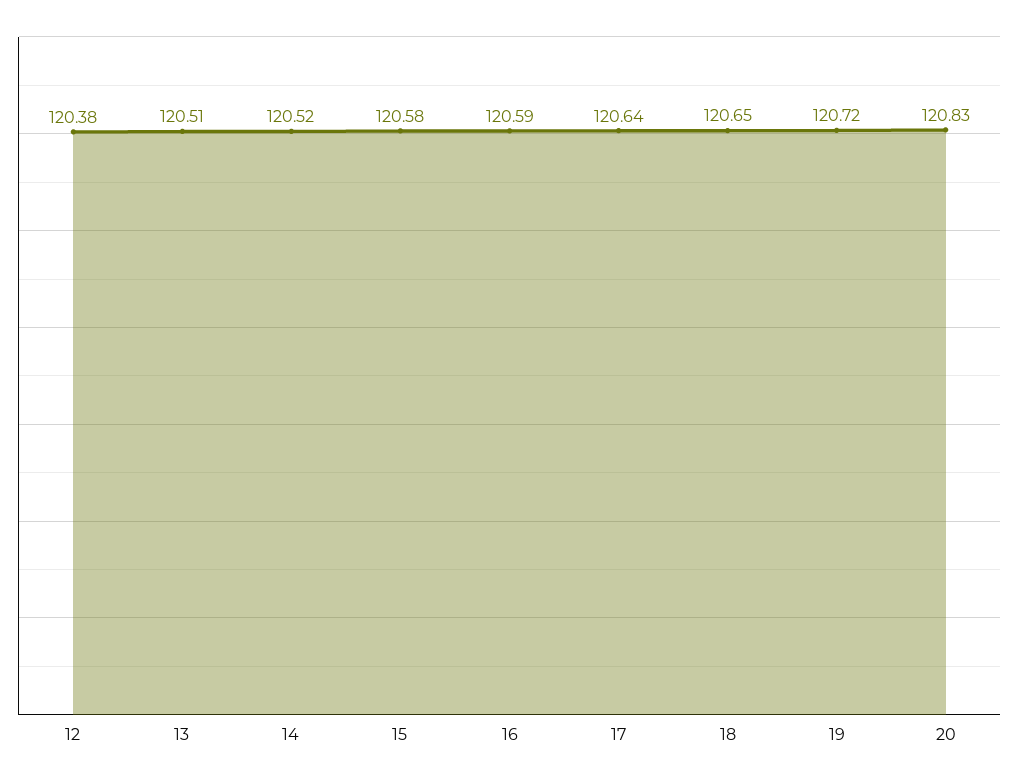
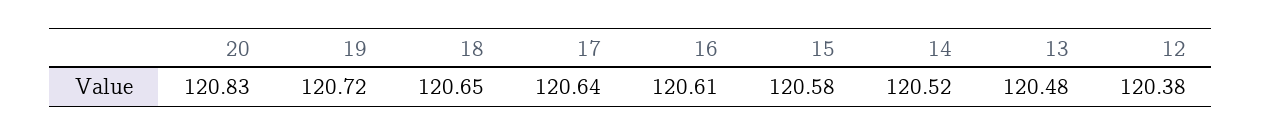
13: 120.51 -> 120.48
16: 120.59 -> 120.61

